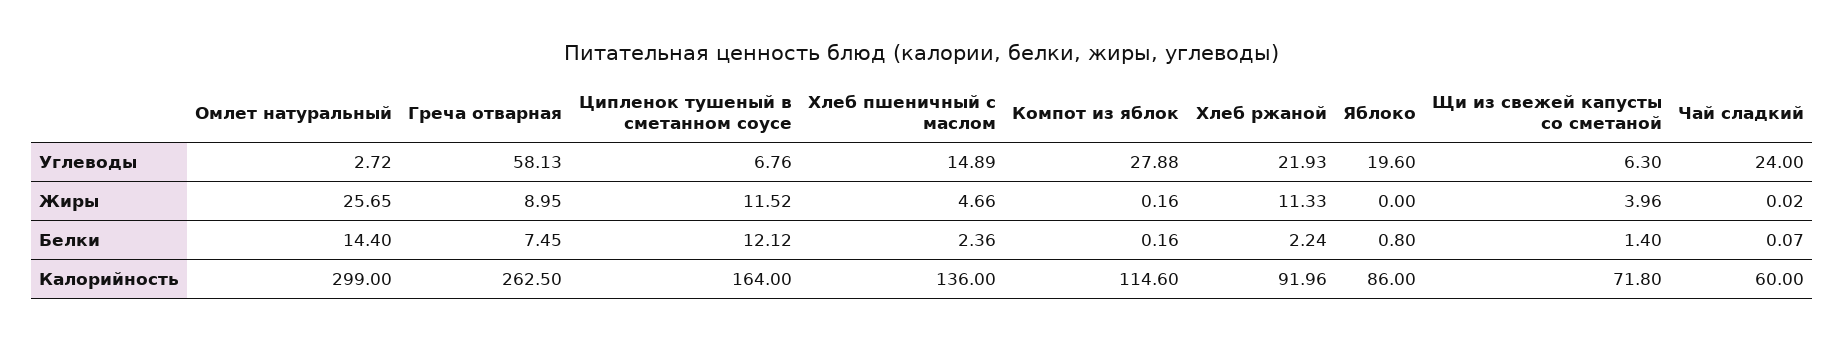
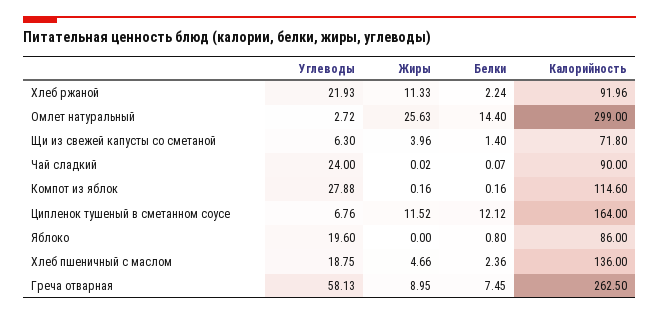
Хлеб пшеничный с маслом, Углеводы: 14.89 -> 18.75
Омлет натуральный, Жиры: 25.65 -> 25.63
Чай сладкий, Калорийность: 60 -> 90

